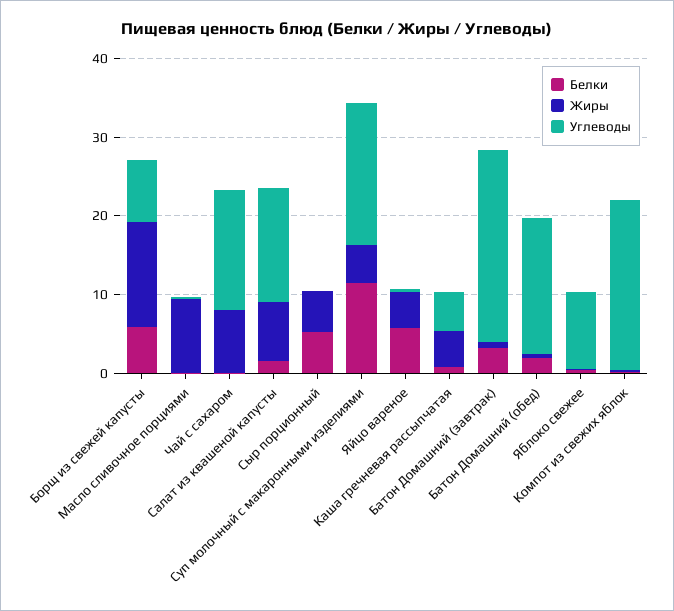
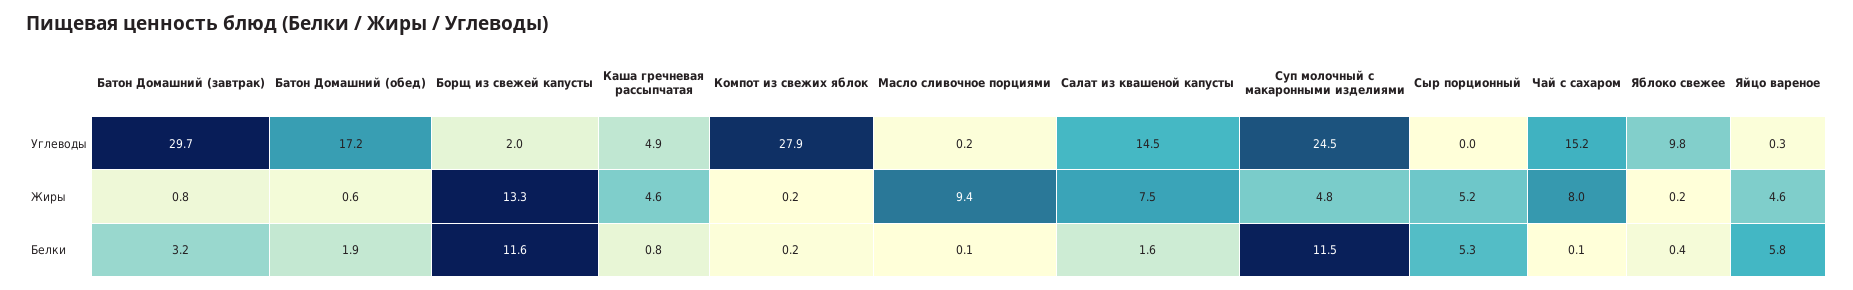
Белки, Борщ из свежей капусты: 6 -> 11.6
Углеводы, Борщ из свежей капусты: 8 -> 2
Углеводы, Суп молочный с макаронными изделиями: 18 -> 24.5
Углеводы, Батон Домашний (завтрак): 24 -> 29.7
Углеводы, Компот из свежих яблок: 22 -> 27.9

